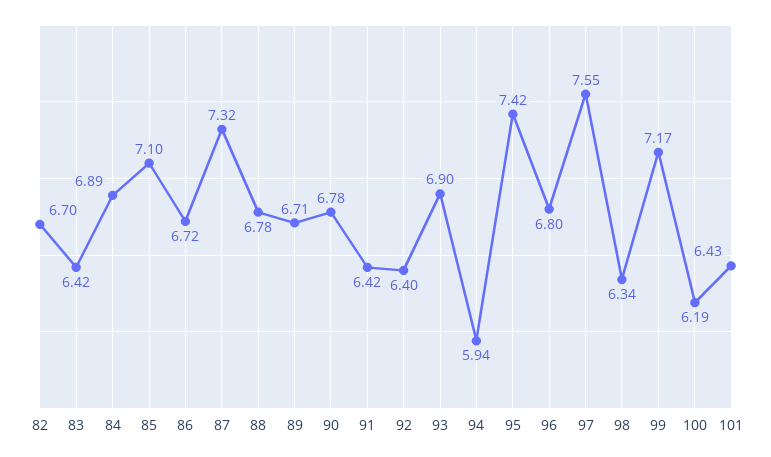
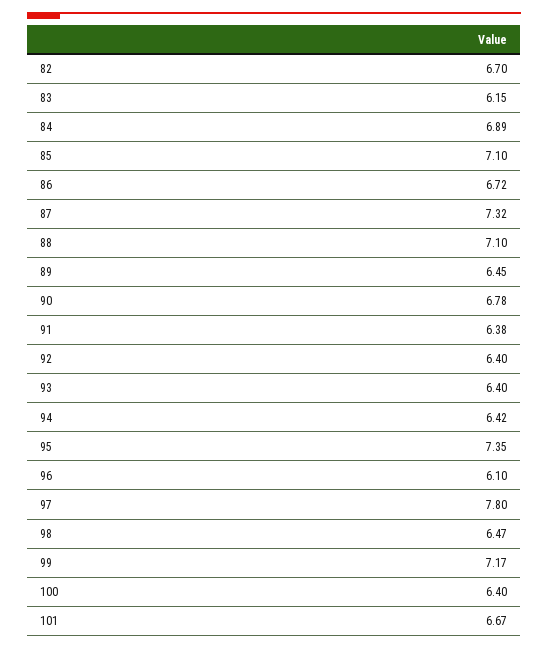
83: 6.42 -> 6.15
88: 6.78 -> 7.1
89: 6.71 -> 6.45
91: 6.42 -> 6.38
93: 6.9 -> 6.4
94: 5.94 -> 6.42
95: 7.42 -> 7.35
96: 6.8 -> 6.1
97: 7.55 -> 7.8
98: 6.34 -> 6.47
100: 6.19 -> 6.4
101: 6.43 -> 6.67

